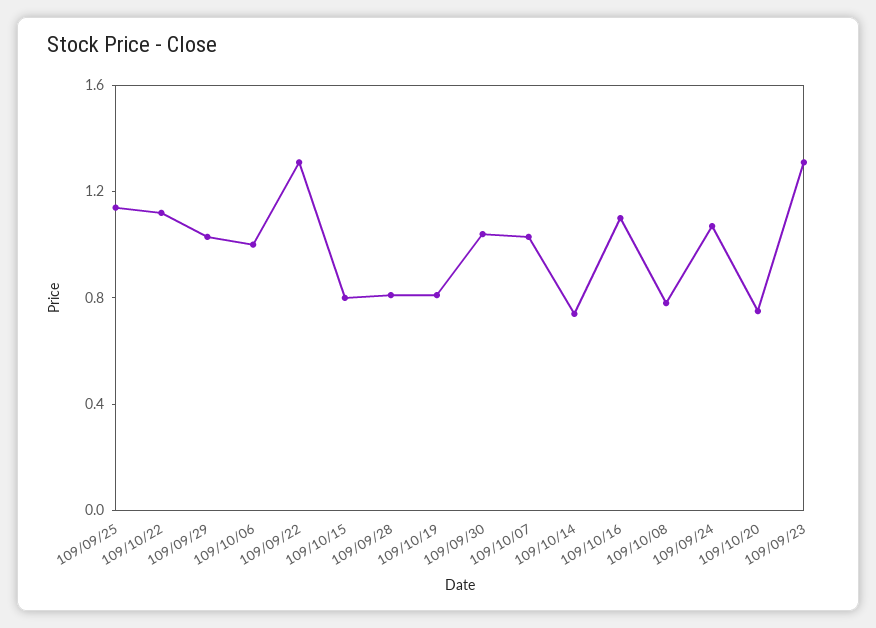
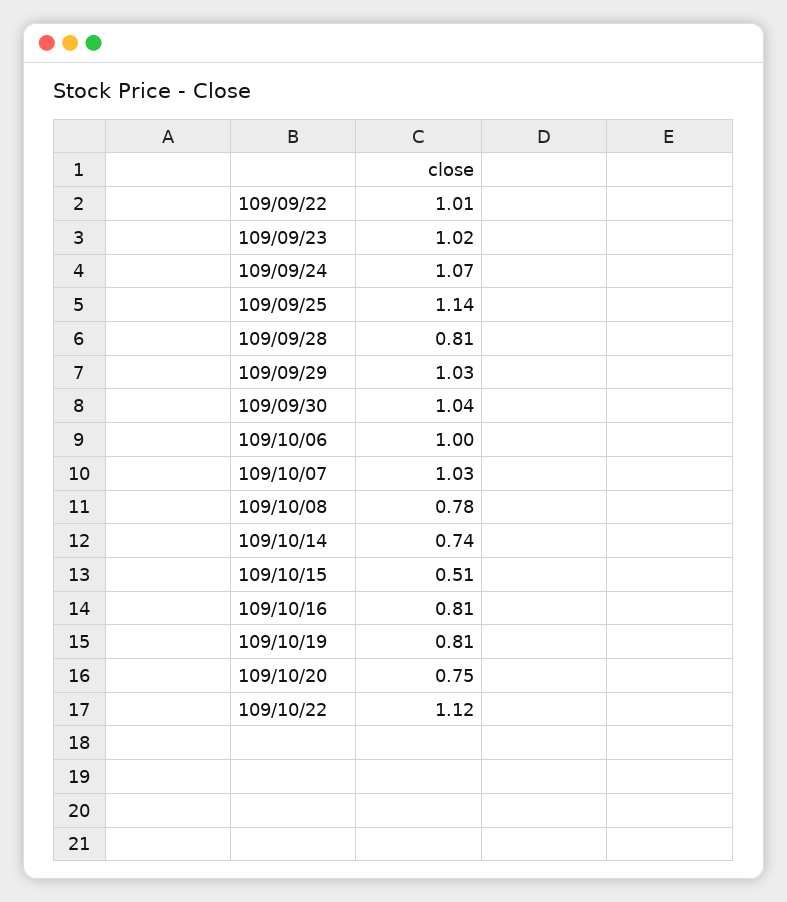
109/09/22: 1.3 -> 1.01
109/10/15: 0.8 -> 0.51
109/10/16: 1.1 -> 0.81
109/09/23: 1.3 -> 1.02

